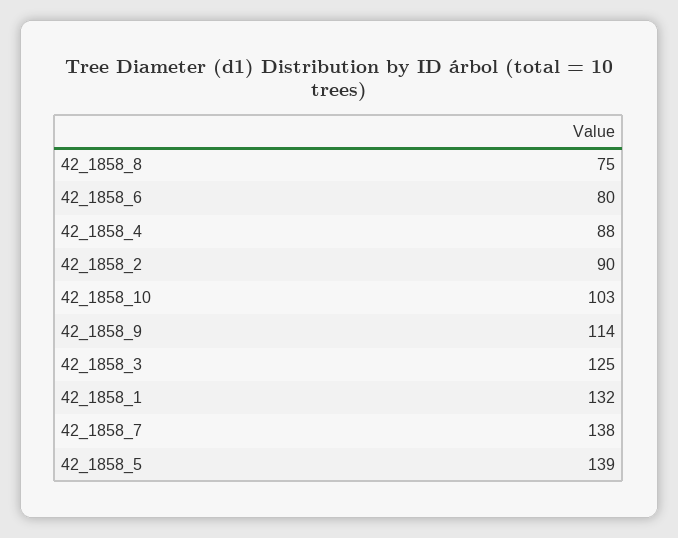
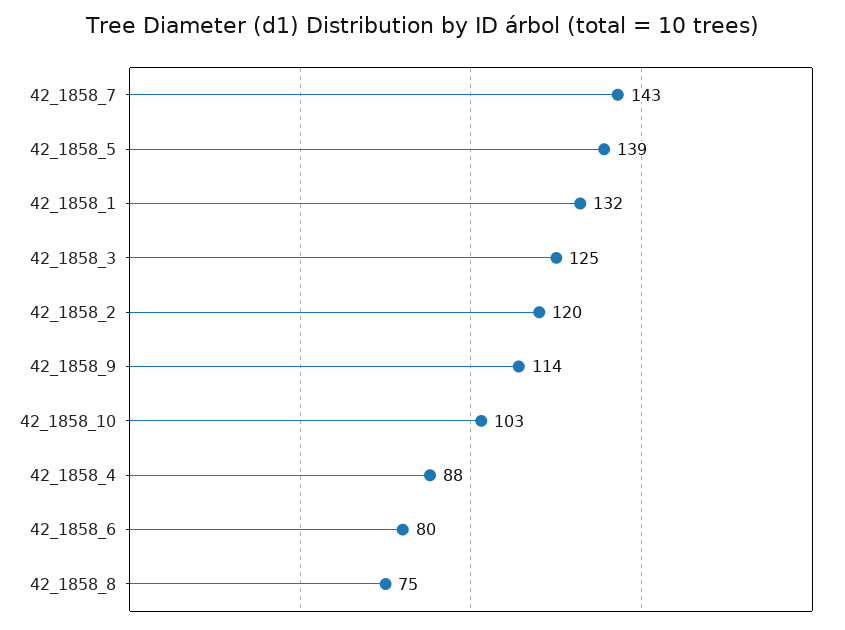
42_1858_2: 90 -> 120
42_1858_7: 138 -> 143

